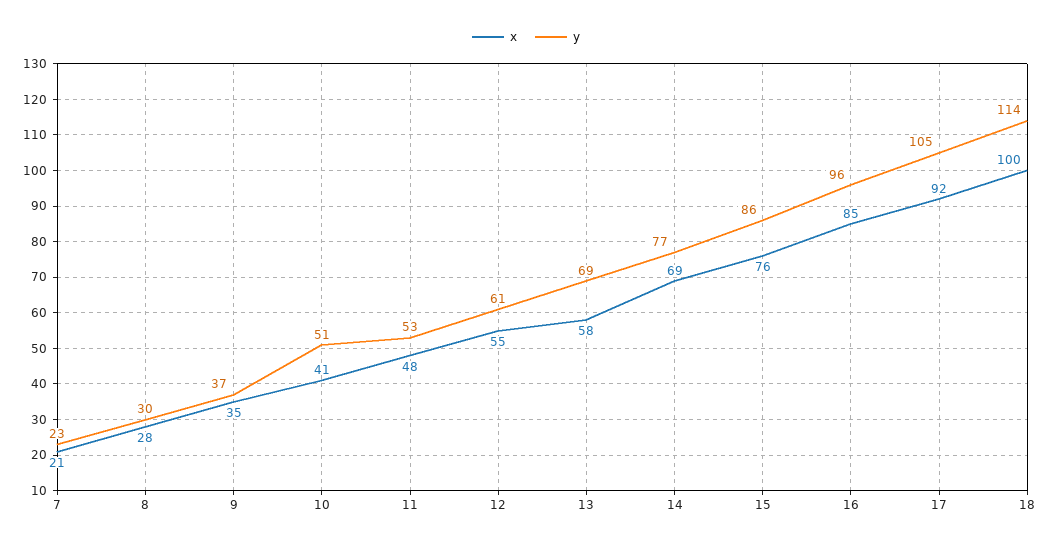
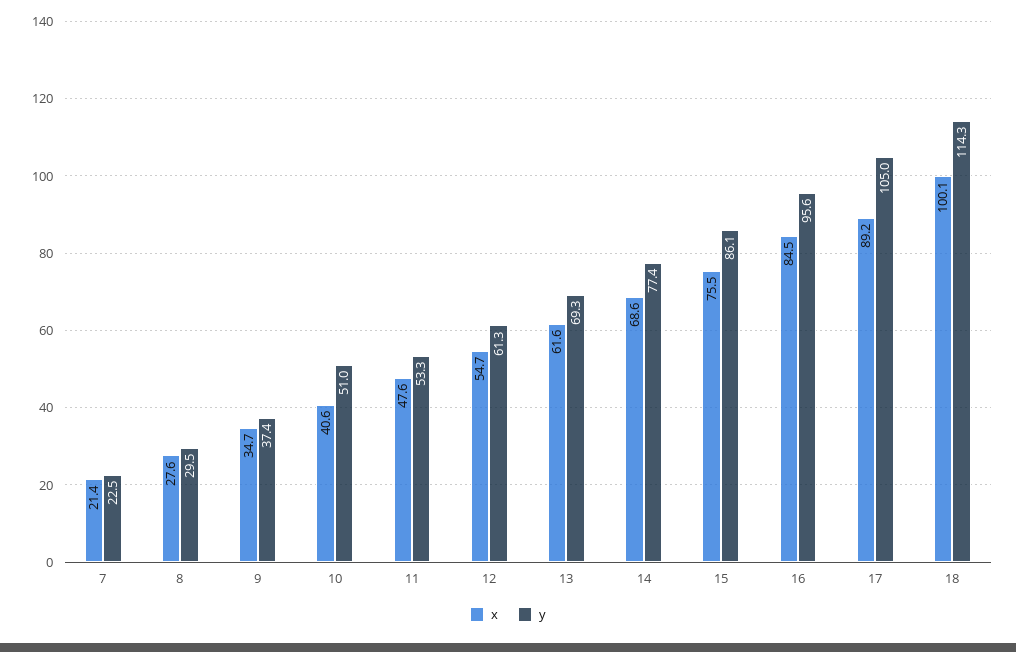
x, 13: 58 -> 61.6
x, 17: 92 -> 89.2

